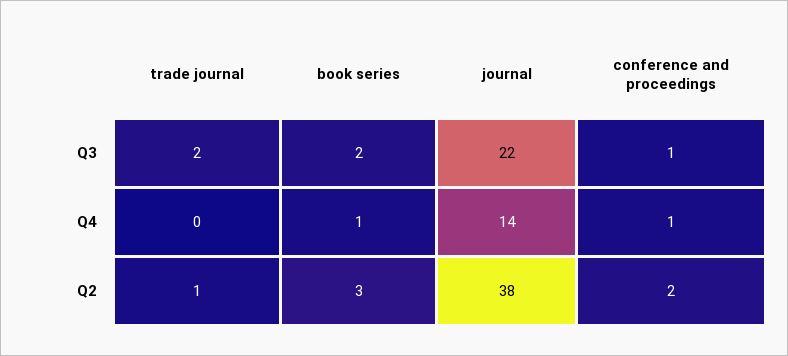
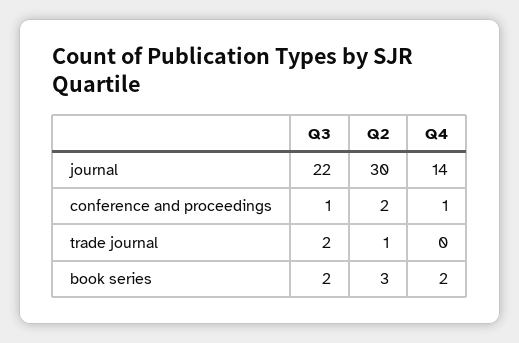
book series, Q4: 1 -> 2
journal, Q2: 38 -> 30

